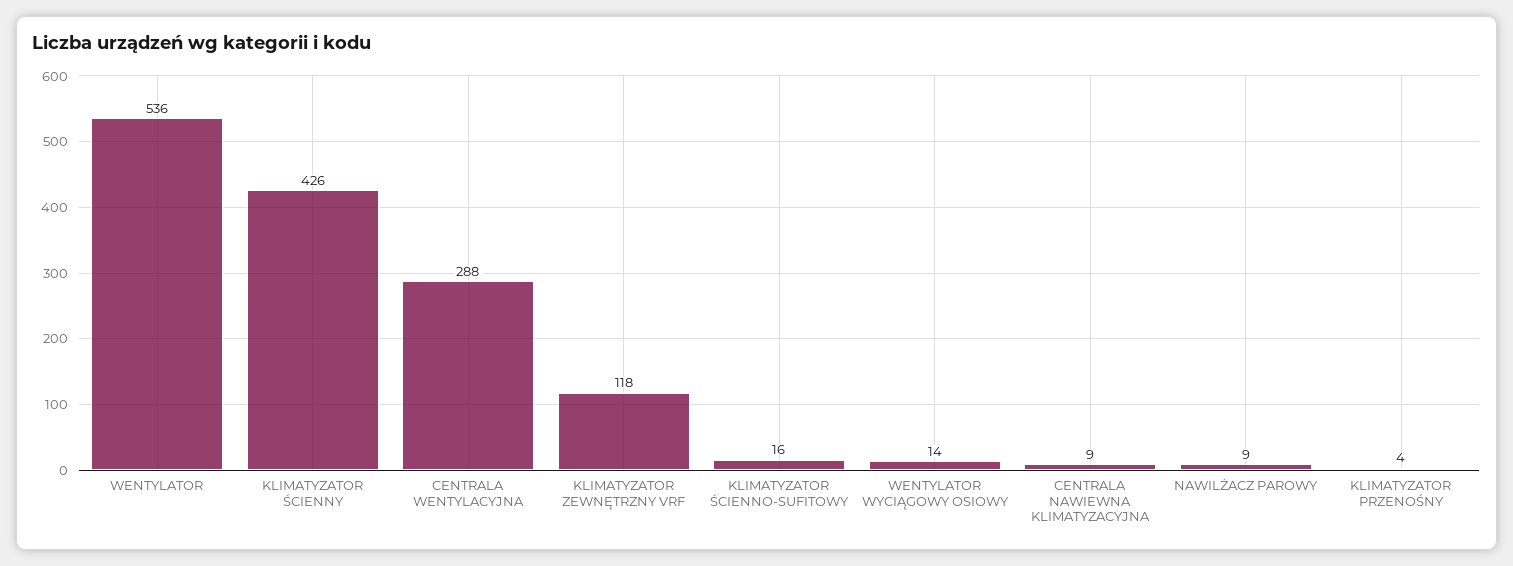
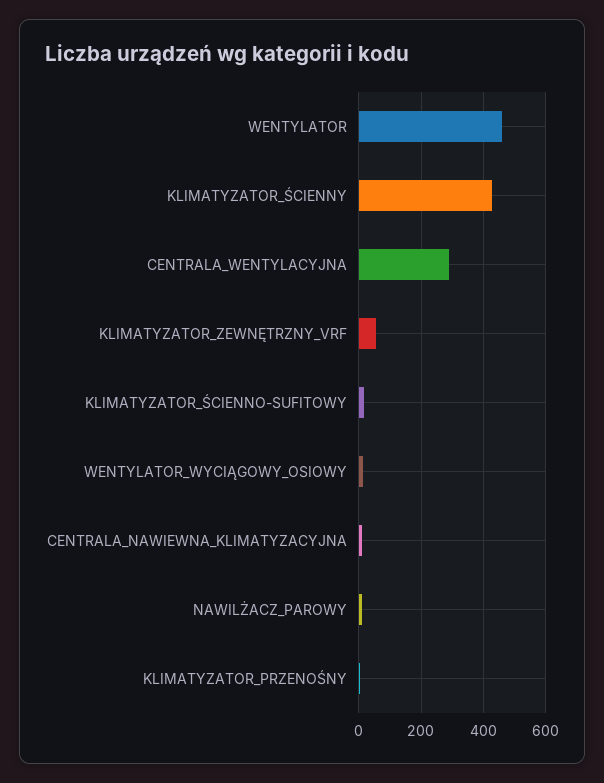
WENTYLATOR: 536 -> 460
KLIMATYZATOR ZEWNĘTRZNY VRF: 118 -> 60

